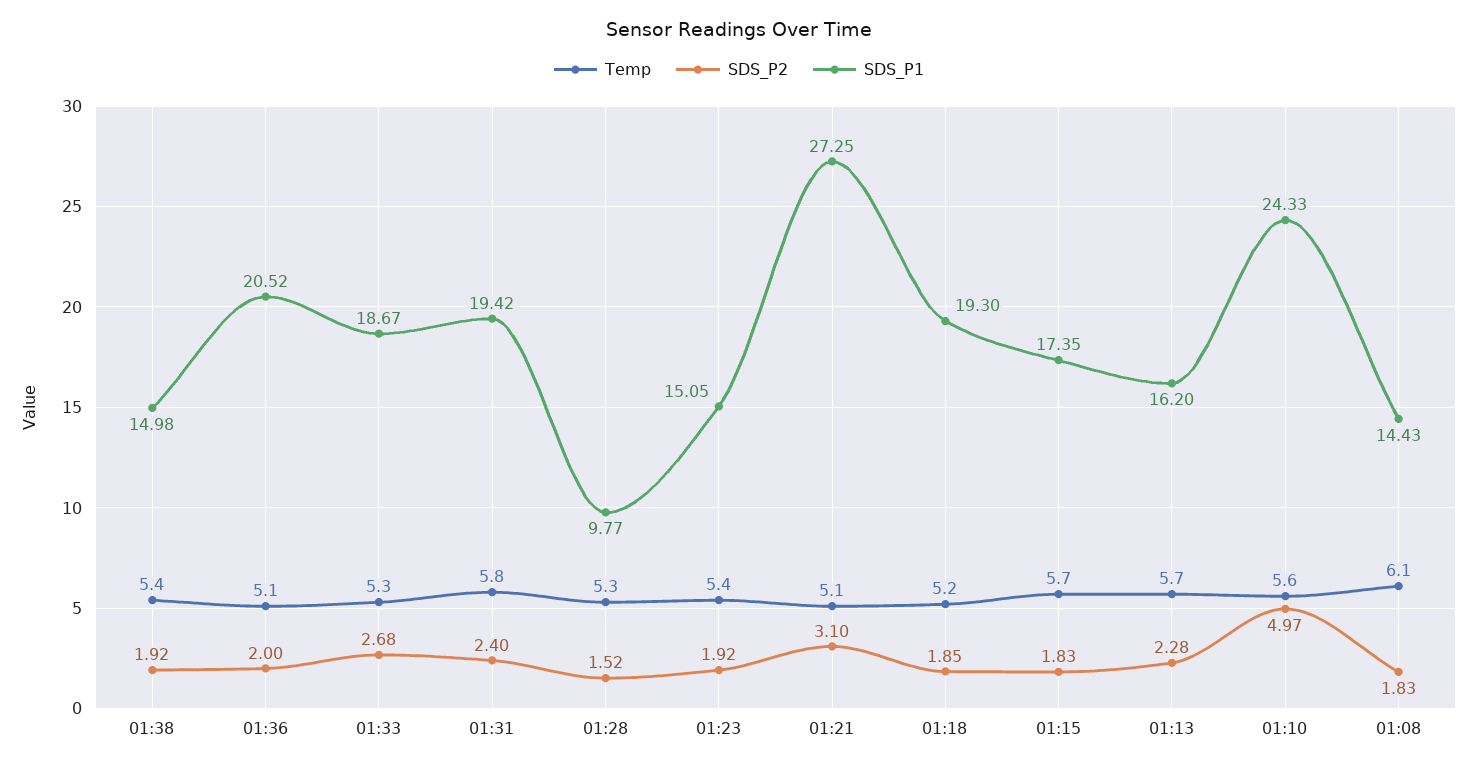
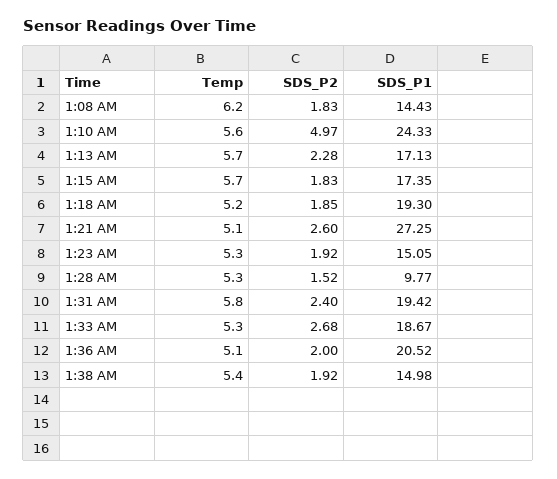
Temp, 01:23: 5.4 -> 5.3
SDS_P2, 01:21: 3.1 -> 2.6
SDS_P1, 01:13: 16.2 -> 17.13
Temp, 01:08: 6.1 -> 6.2

